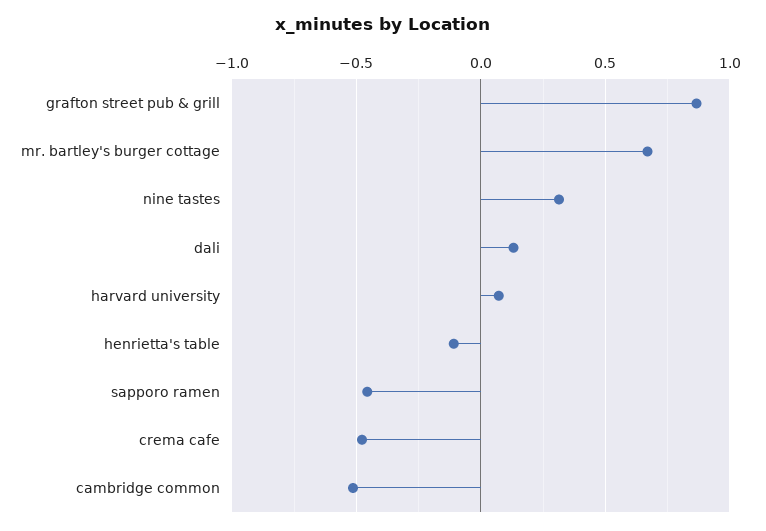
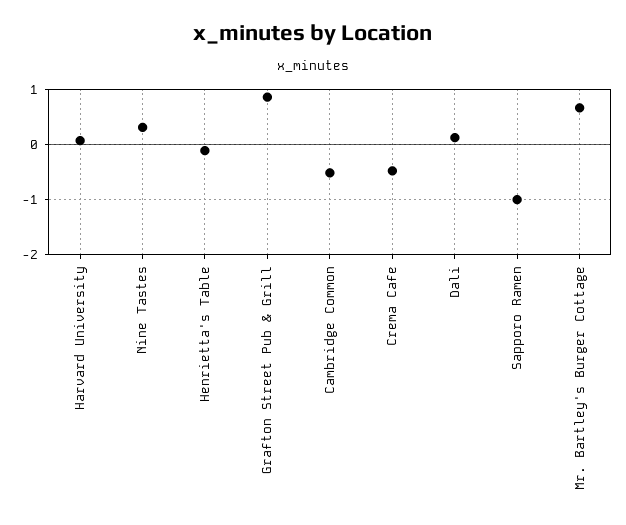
sapporo ramen: -0.45 -> -1

